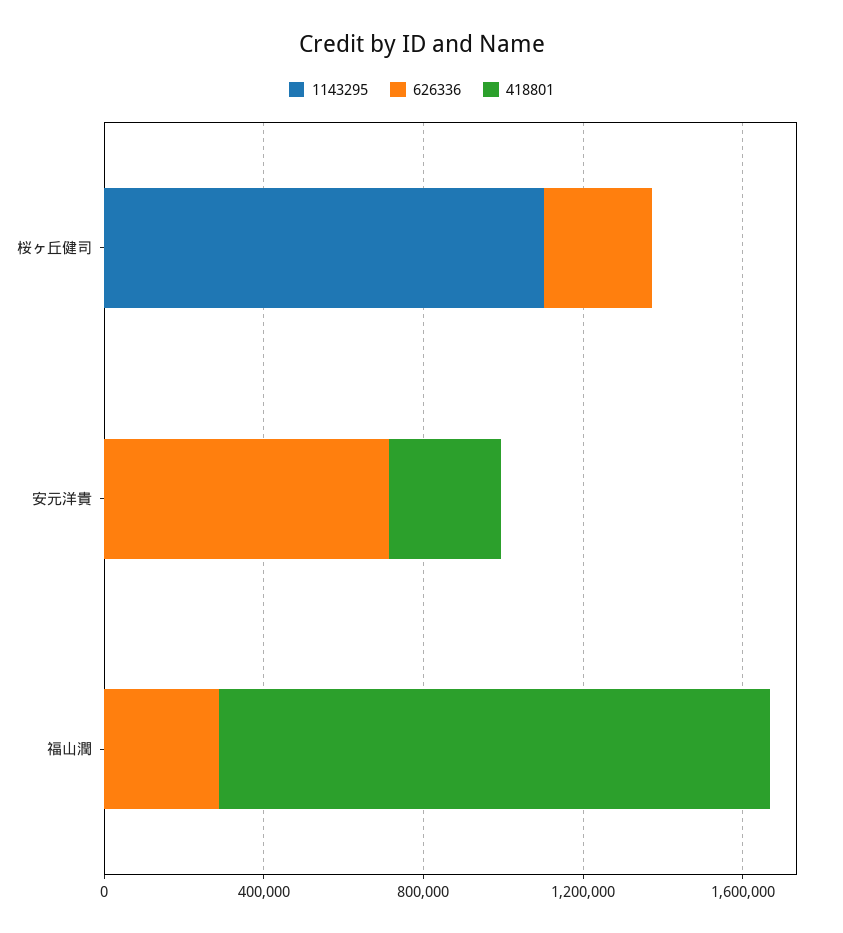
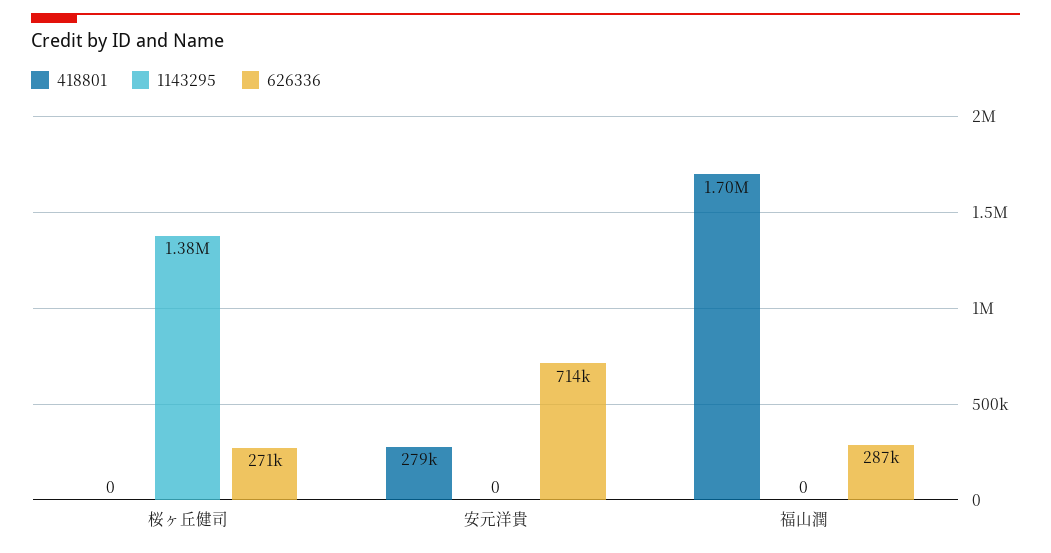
1143295, 桜ヶ丘健司: 1100000 -> 1380000
418801, 福山潤: 1400000 -> 1700000

